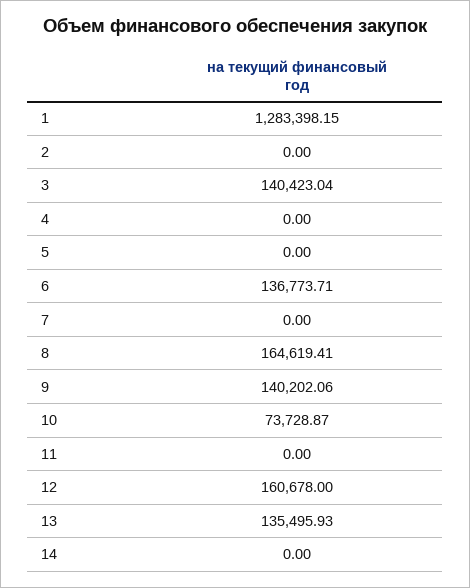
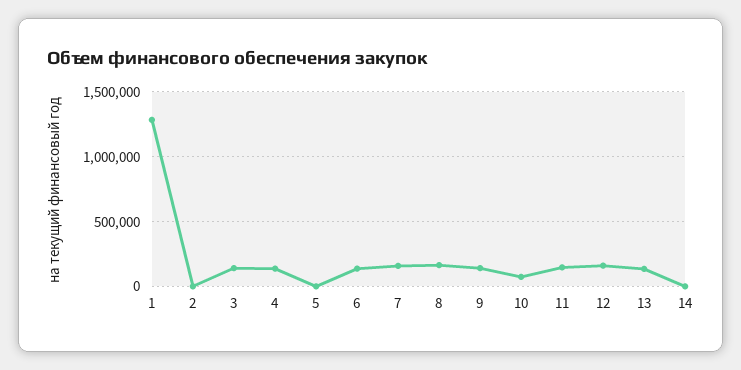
4: 0 -> 150000
7: 0 -> 150000
11: 0 -> 150000

